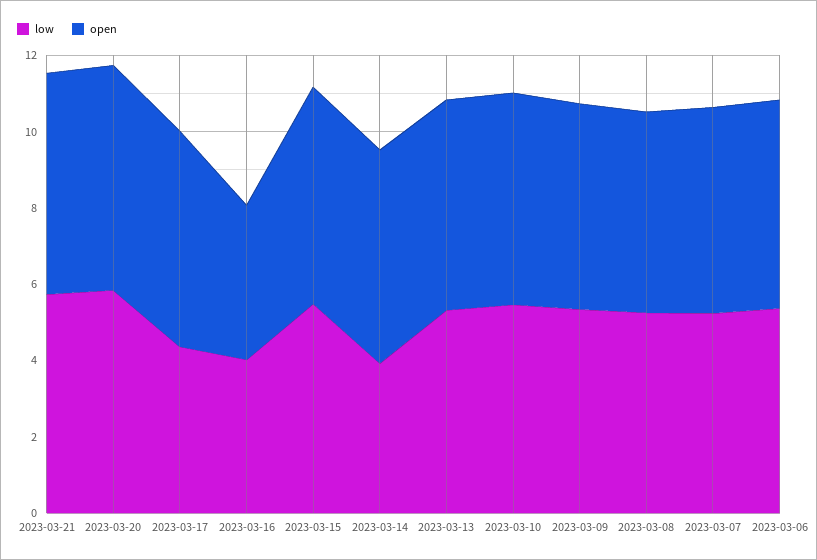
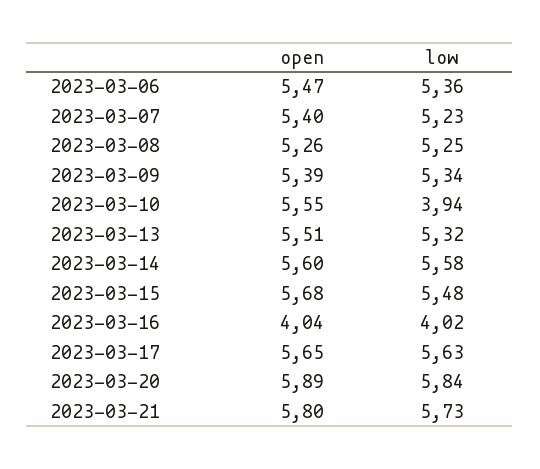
low, 2023-03-17: 4.5 -> 5.63
low, 2023-03-14: 4 -> 5.58
low, 2023-03-10: 5.5 -> 3.94

